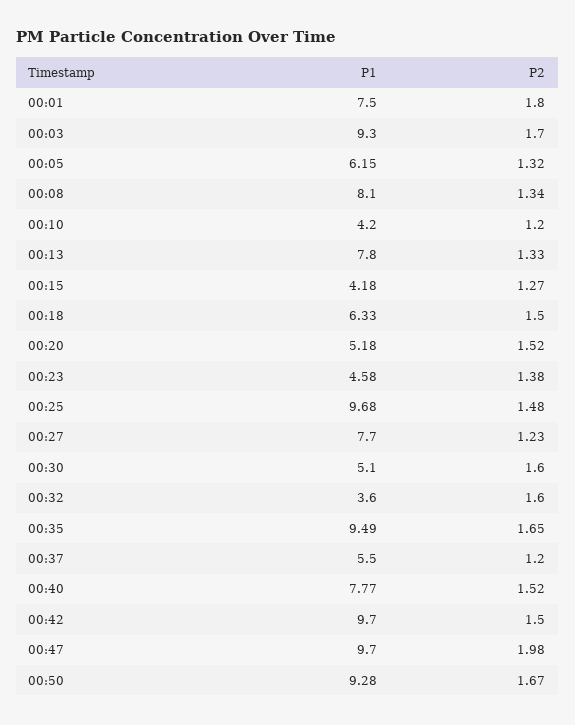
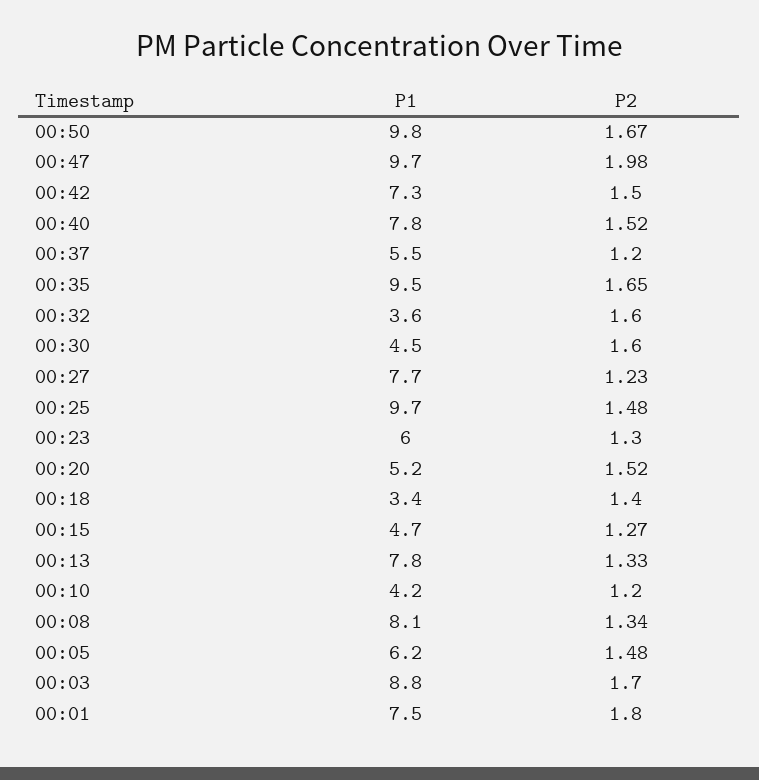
P1, 00:03: 9.3 -> 8.8
P2, 00:05: 1.32 -> 1.48
P1, 00:15: 4.18 -> 4.7
P1, 00:18: 6.33 -> 3.4
P2, 00:18: 1.5 -> 1.4
P1, 00:23: 4.58 -> 6
P2, 00:23: 1.38 -> 1.3
P1, 00:30: 5.1 -> 4.5
P1, 00:42: 9.7 -> 7.3
P1, 00:50: 9.28 -> 9.8

